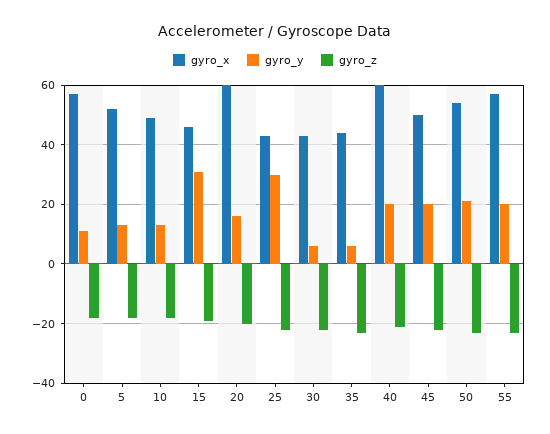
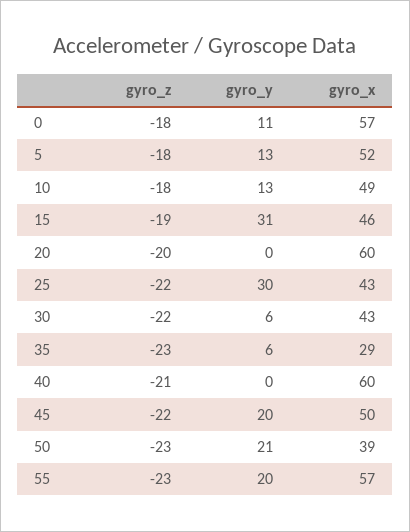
gyro_y, 20: 15 -> 0
gyro_x, 35: 45 -> 29
gyro_y, 40: 20 -> 0
gyro_x, 50: 55 -> 39

